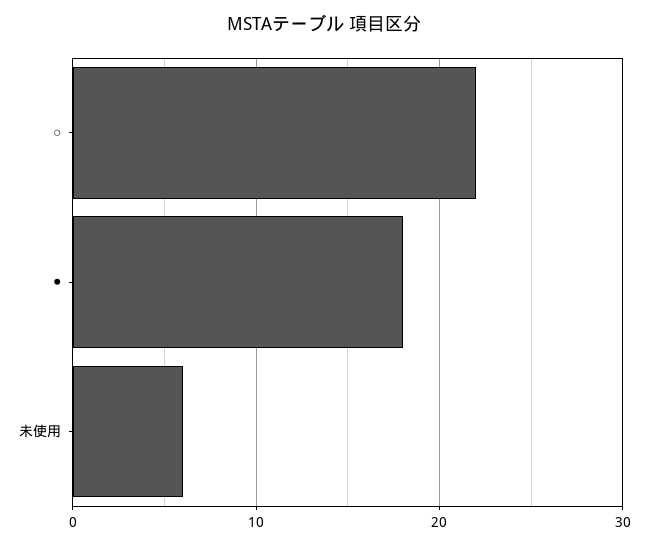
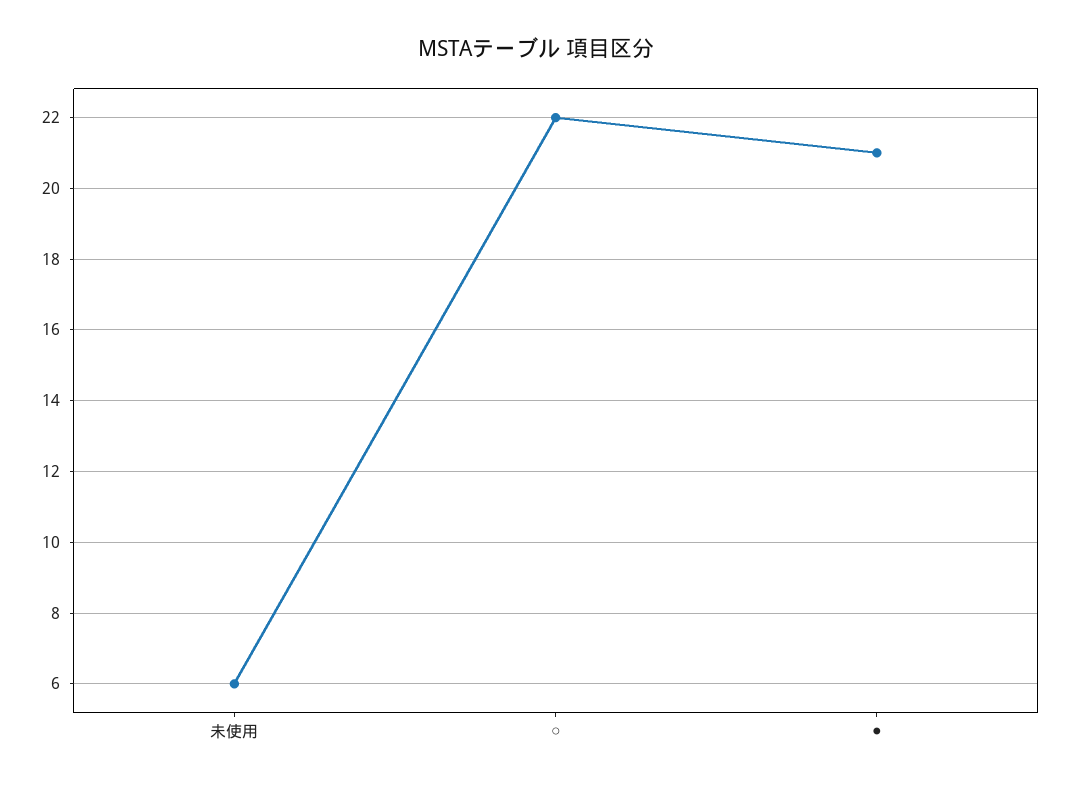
●: 18 -> 21

